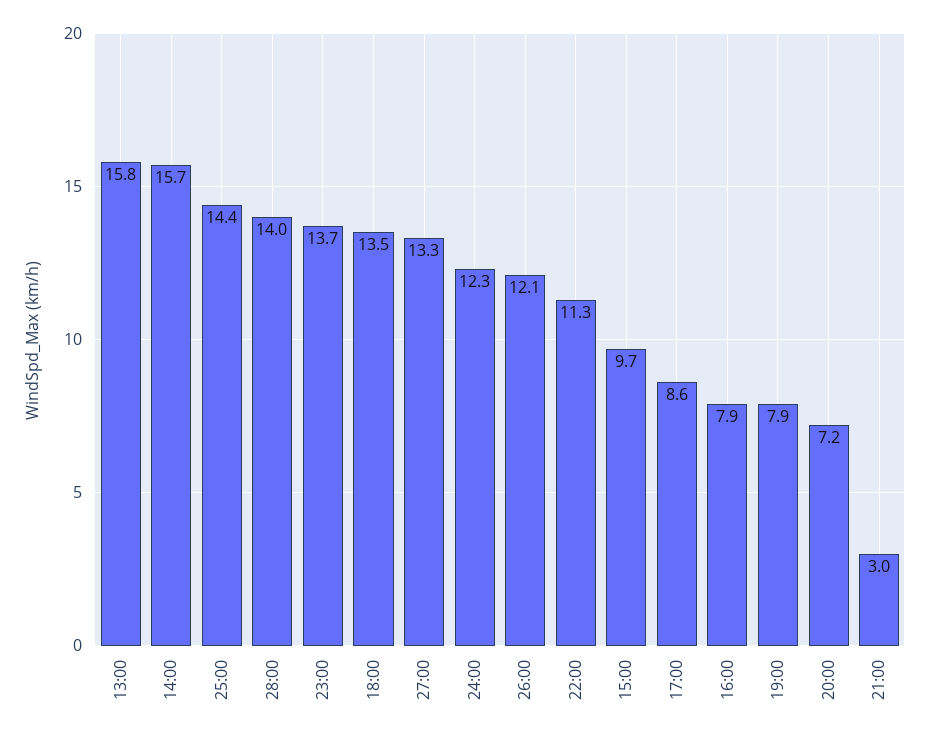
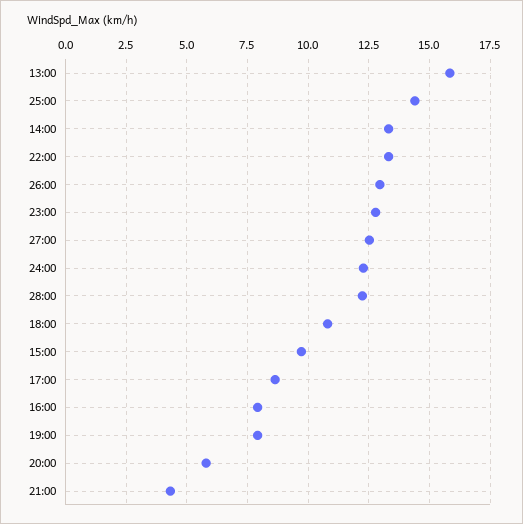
14:00: 15.7 -> 13.25
28:00: 14 -> 12.25
23:00: 13.7 -> 12.75
18:00: 13.5 -> 10.75
27:00: 13.3 -> 12.5
26:00: 12.1 -> 13
22:00: 11.3 -> 13.25
20:00: 7.2 -> 5.75
21:00: 3 -> 4.25

